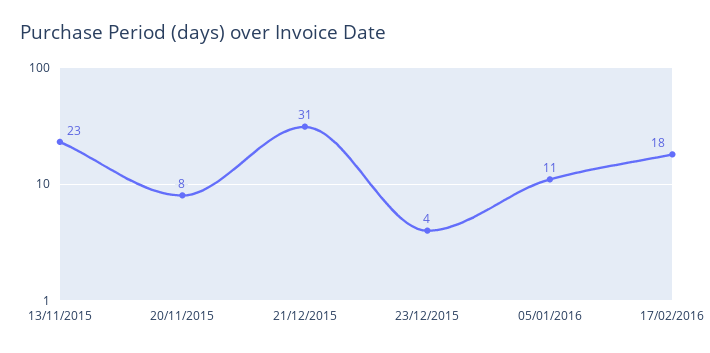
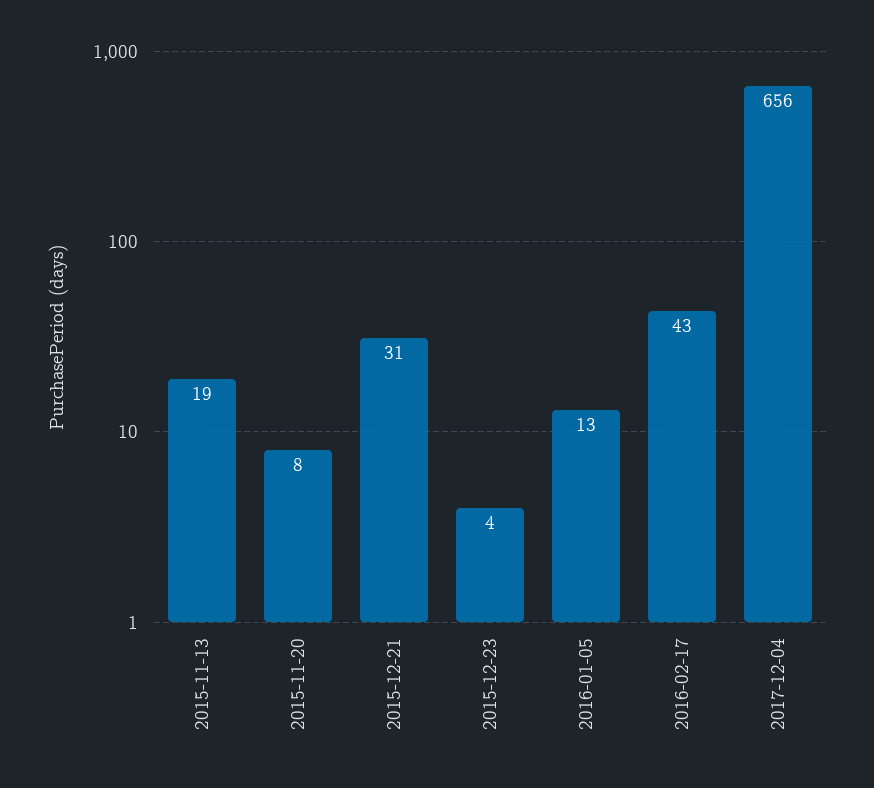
13/11/2015: 23 -> 19
05/01/2016: 11 -> 13
17/02/2016: 18 -> 43
2017-12-04: none -> 656

